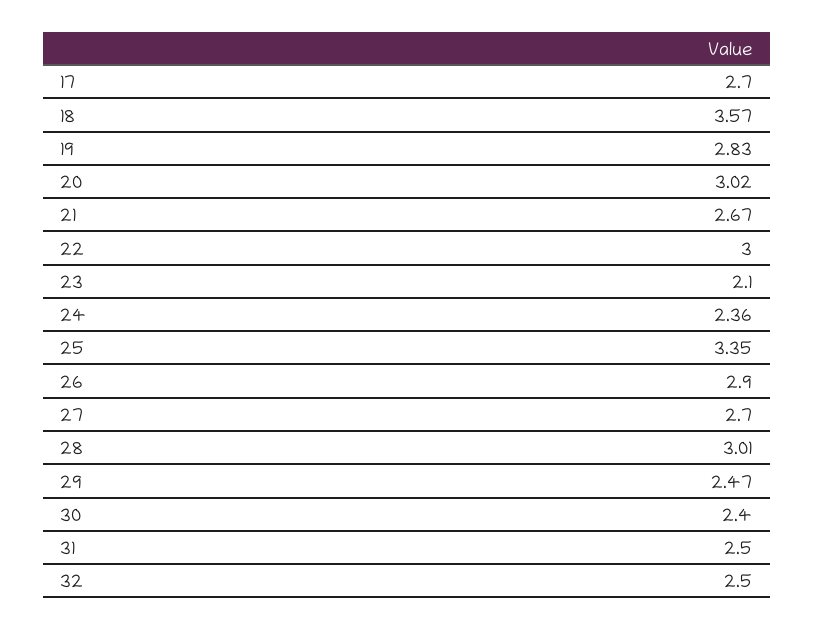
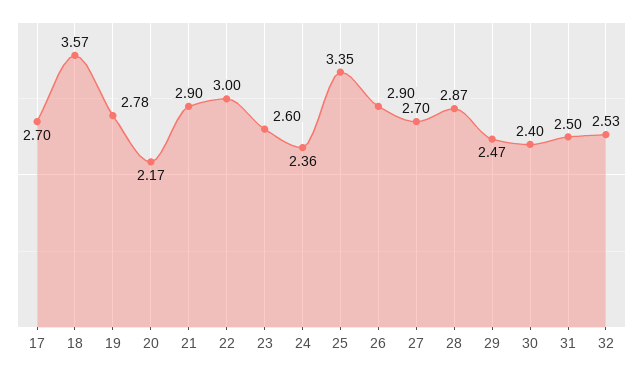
19: 2.83 -> 2.78
20: 3.02 -> 2.17
21: 2.67 -> 2.9
23: 2.1 -> 2.6
28: 3.01 -> 2.87
32: 2.5 -> 2.53

